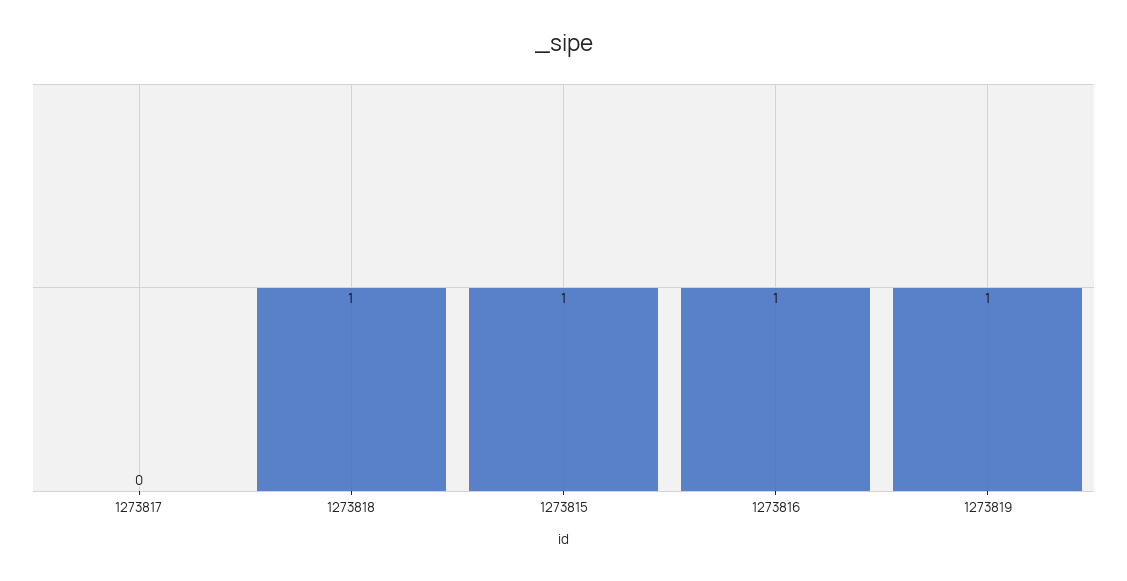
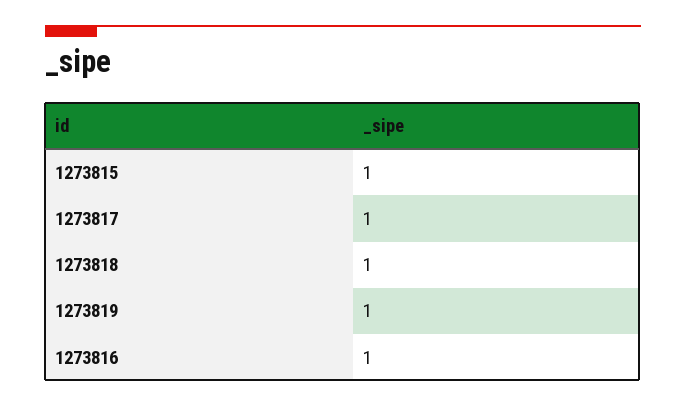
1273817: 0 -> 1

